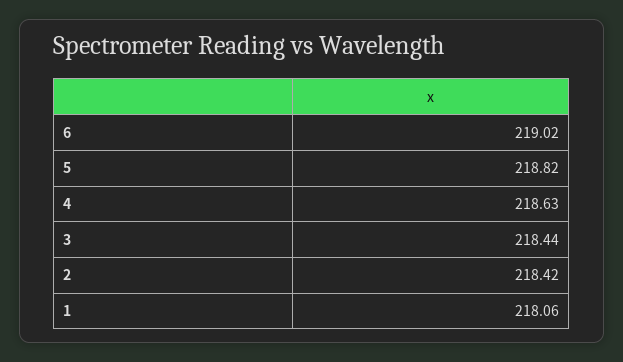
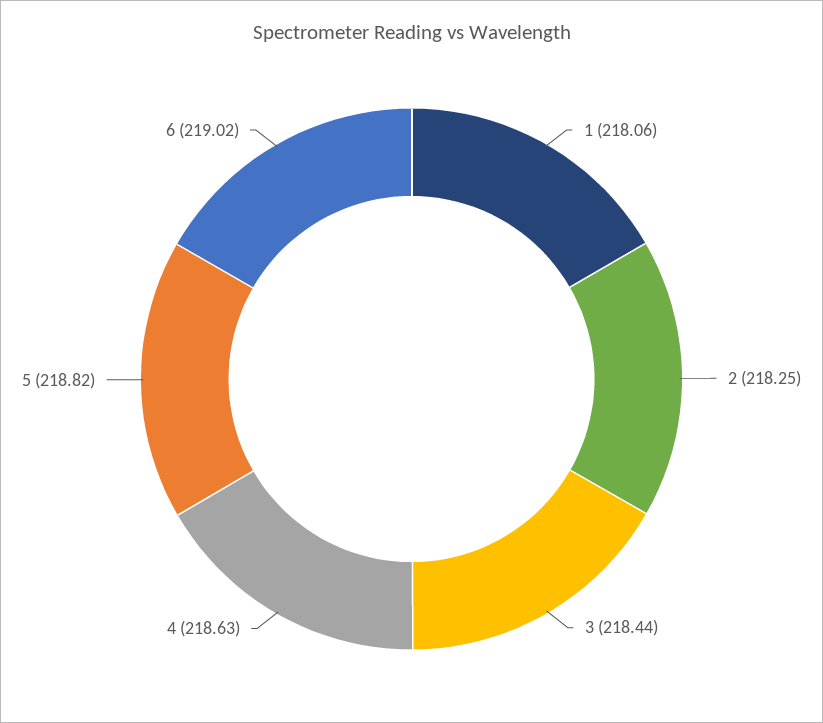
2: 218.42 -> 218.25

